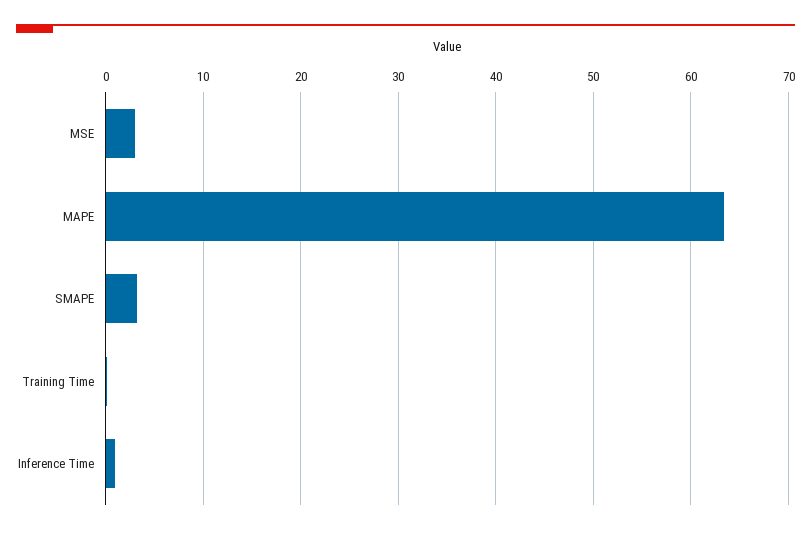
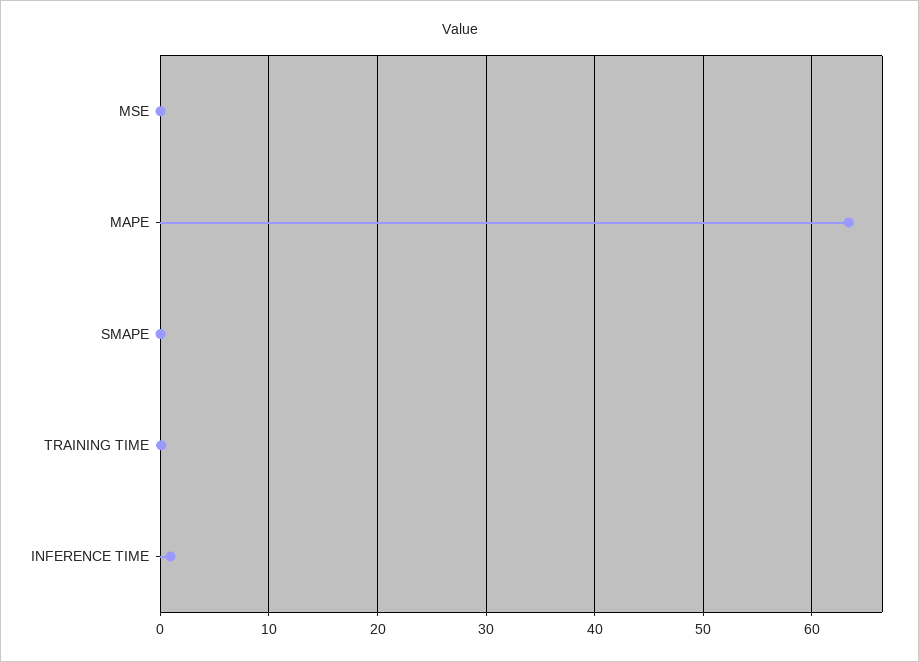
MSE: 3 -> 0
SMAPE: 3 -> 0

